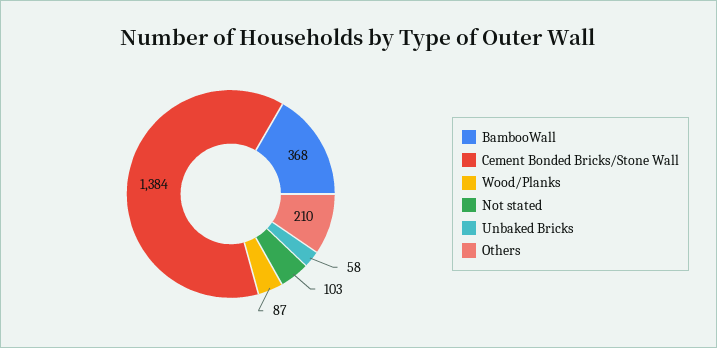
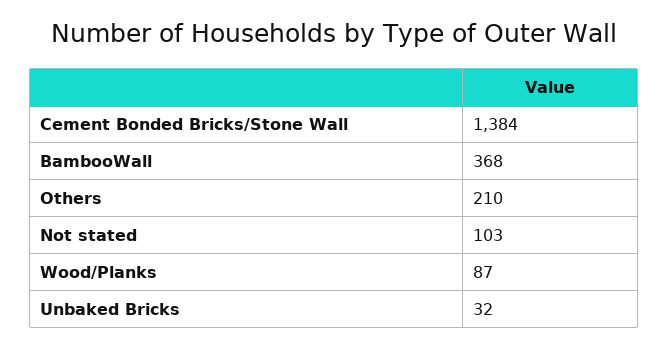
Unbaked Bricks: 58 -> 32

